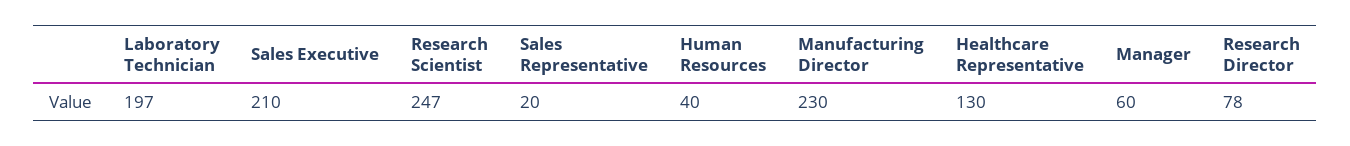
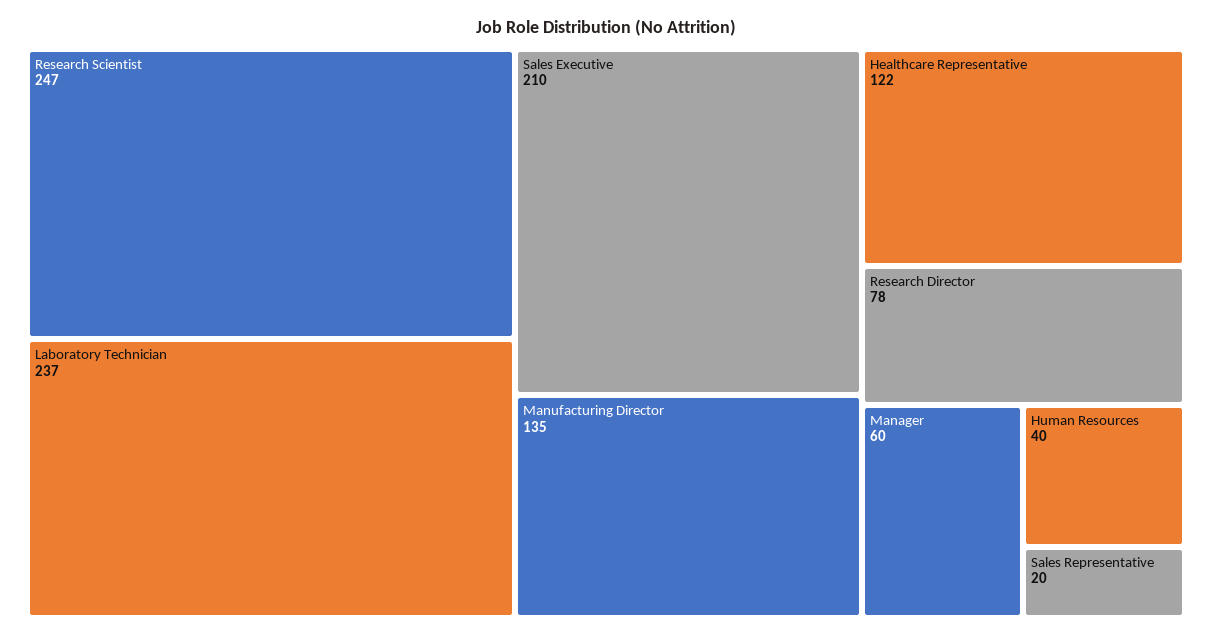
Laboratory Technician: 197 -> 237
Manufacturing Director: 230 -> 135
Healthcare Representative: 130 -> 122

